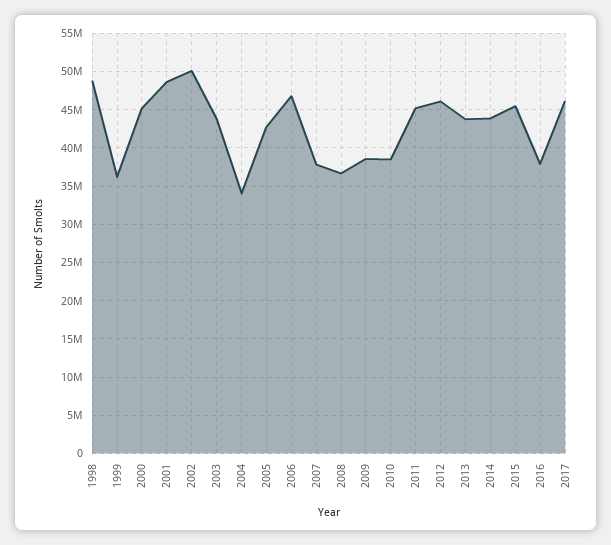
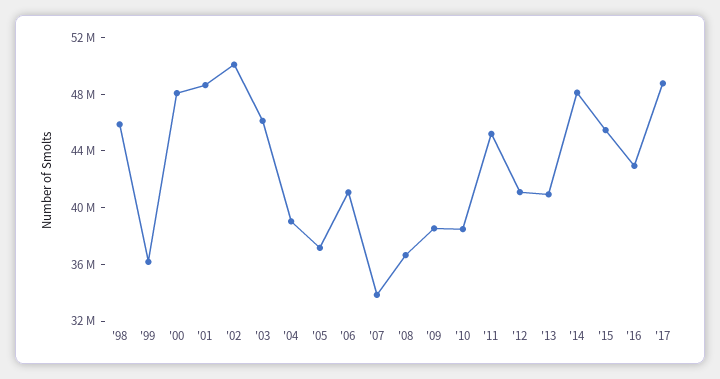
1998: 49000000 -> 46000000
2000: 45000000 -> 48000000
2003: 44000000 -> 46000000
2004: 34000000 -> 39000000
2005: 43000000 -> 37000000
2006: 47000000 -> 41000000
2007: 38000000 -> 34000000
2012: 46000000 -> 41000000
2013: 44000000 -> 41000000
2014: 44000000 -> 48000000
2016: 38000000 -> 43000000
2017: 46000000 -> 49000000

